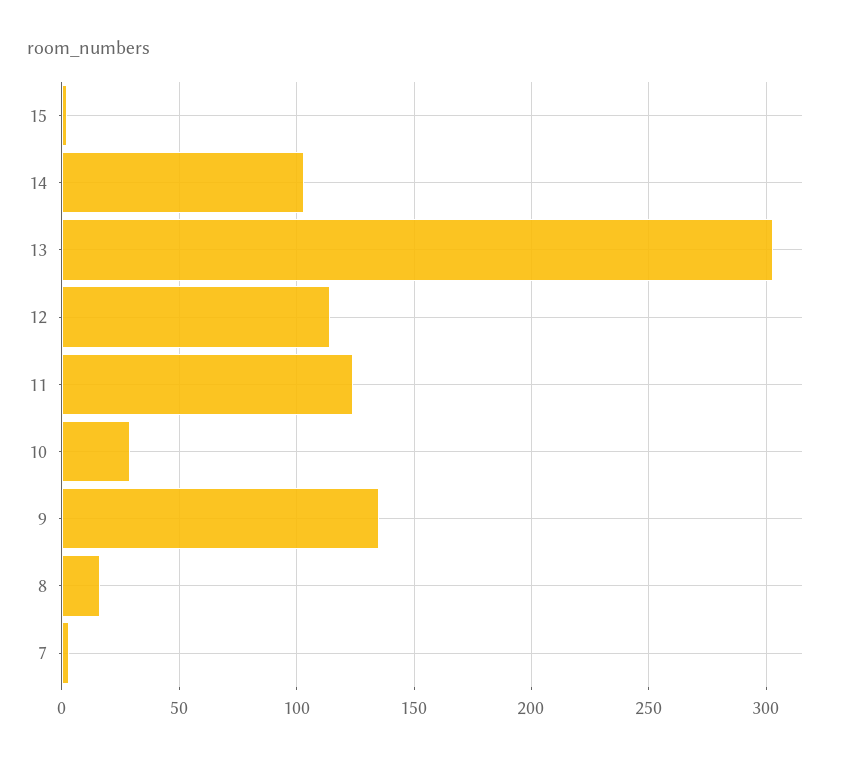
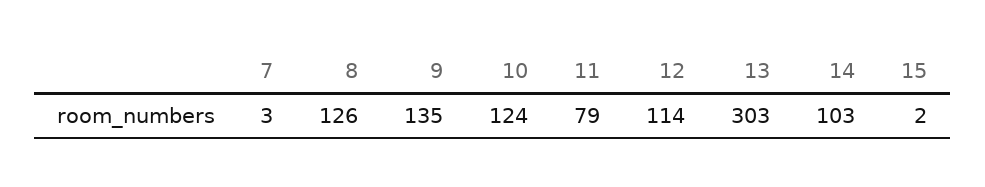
11: 125 -> 79
10: 30 -> 124
8: 15 -> 126

